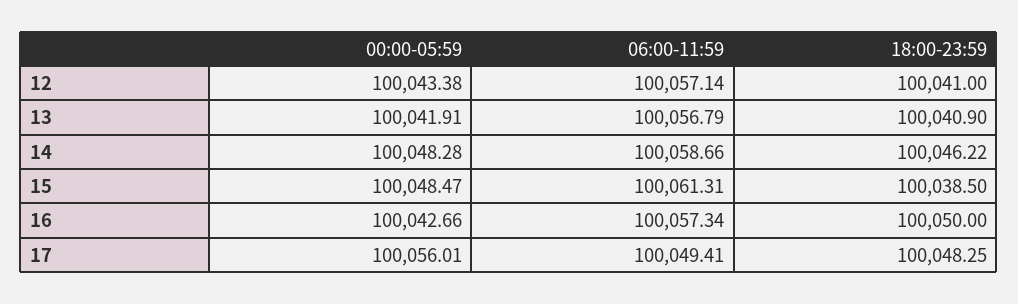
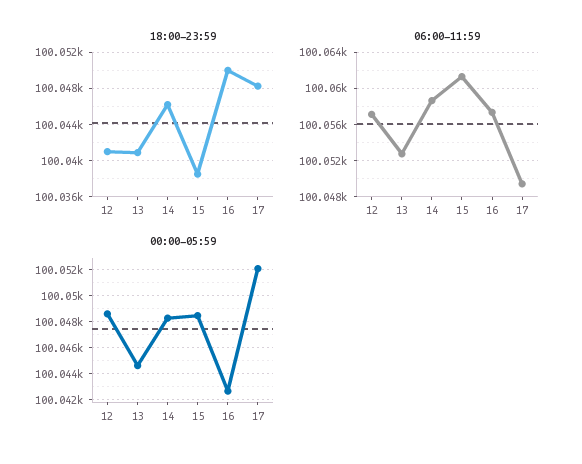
00:00-05:59, 12: 100043.38 -> 100048.5
00:00-05:59, 13: 100041.91 -> 100044.5
06:00-11:59, 13: 100056.79 -> 100053
00:00-05:59, 17: 100056.01 -> 100052

